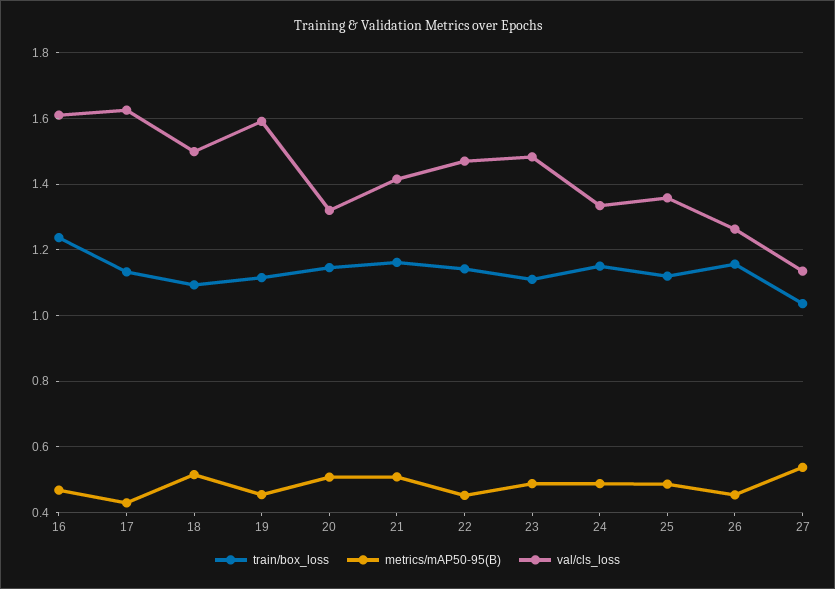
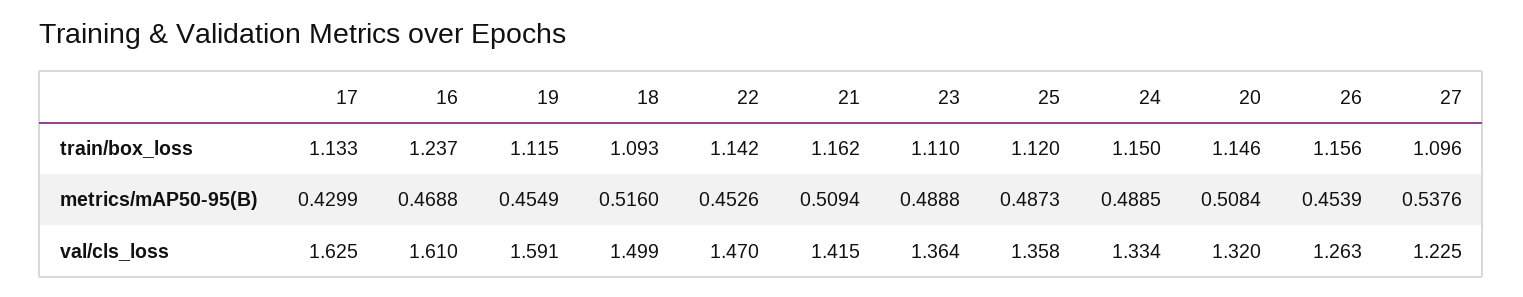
val/cls_loss, 23: 1.48 -> 1.364
train/box_loss, 27: 1.04 -> 1.096
val/cls_loss, 27: 1.14 -> 1.225

